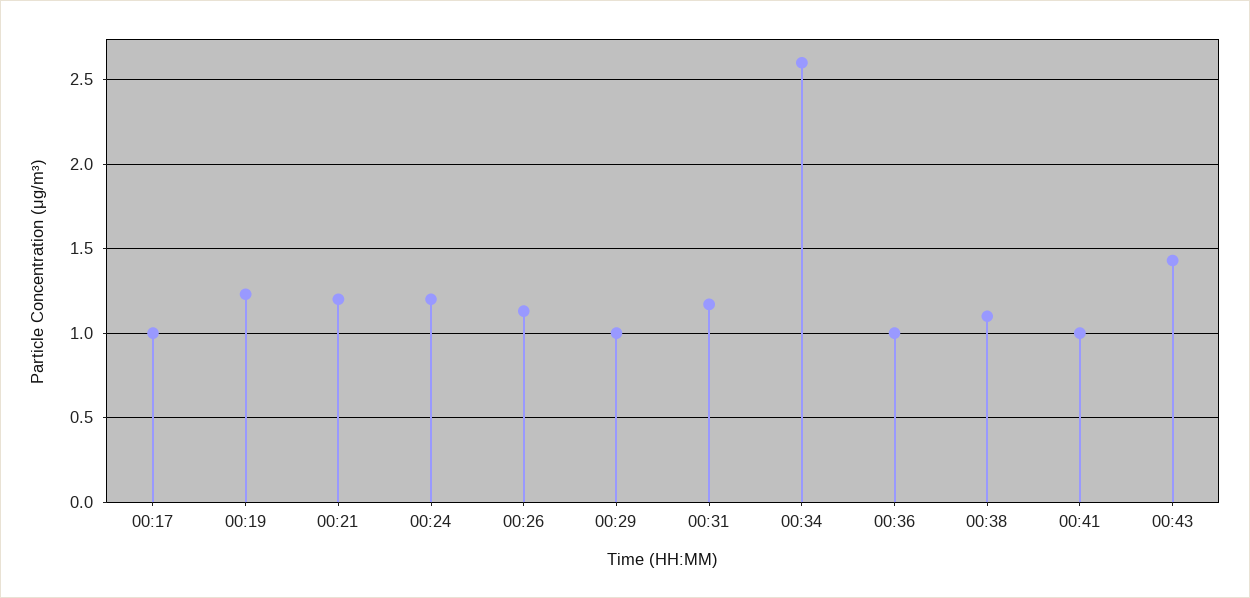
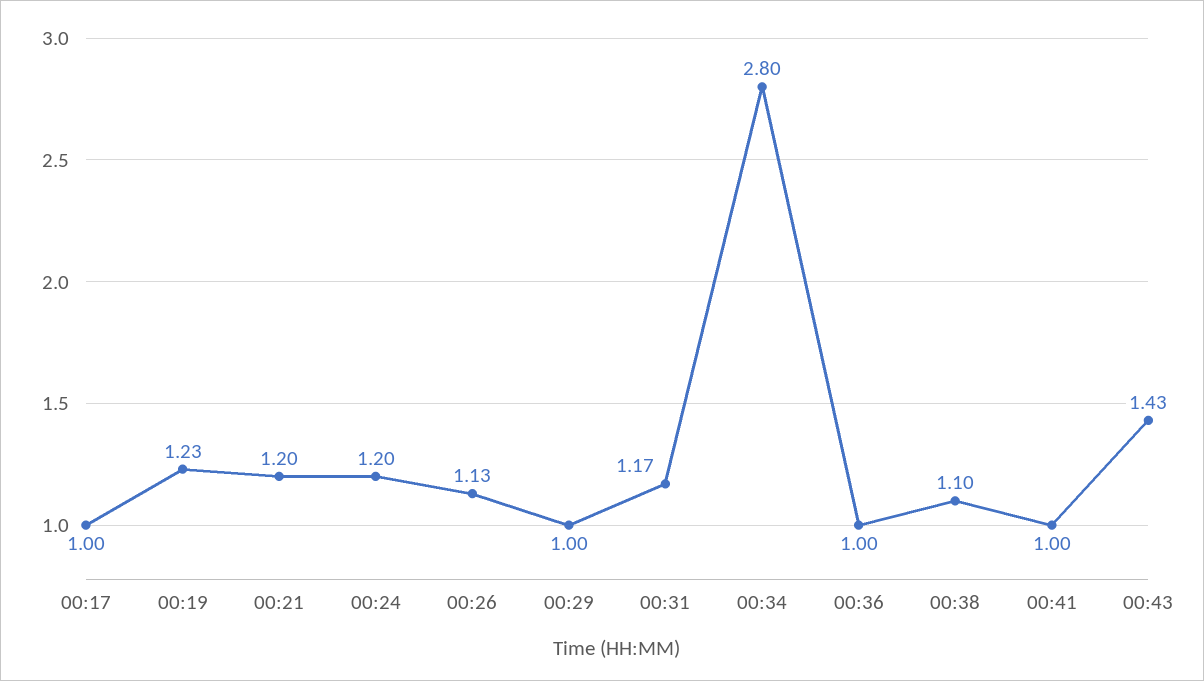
00:34: 2.6 -> 2.8

